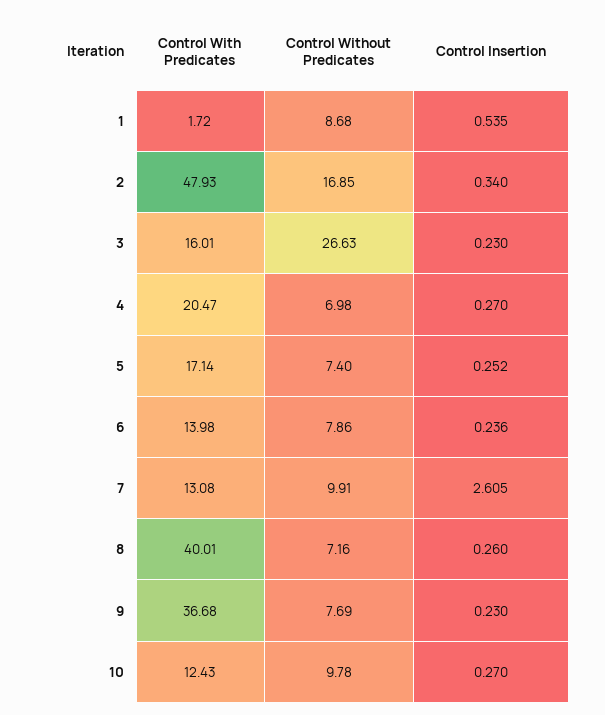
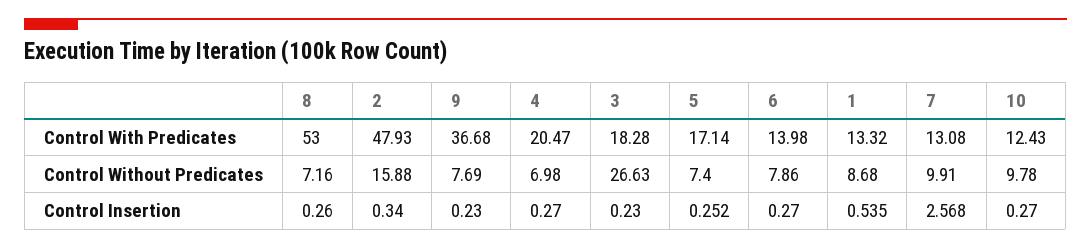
Control With Predicates, 1: 1.72 -> 13.32
Control Without Predicates, 2: 16.85 -> 15.88
Control With Predicates, 3: 16.01 -> 18.28
Control Insertion, 6: 0.236 -> 0.27
Control Insertion, 7: 2.605 -> 2.568
Control With Predicates, 8: 40.01 -> 53

